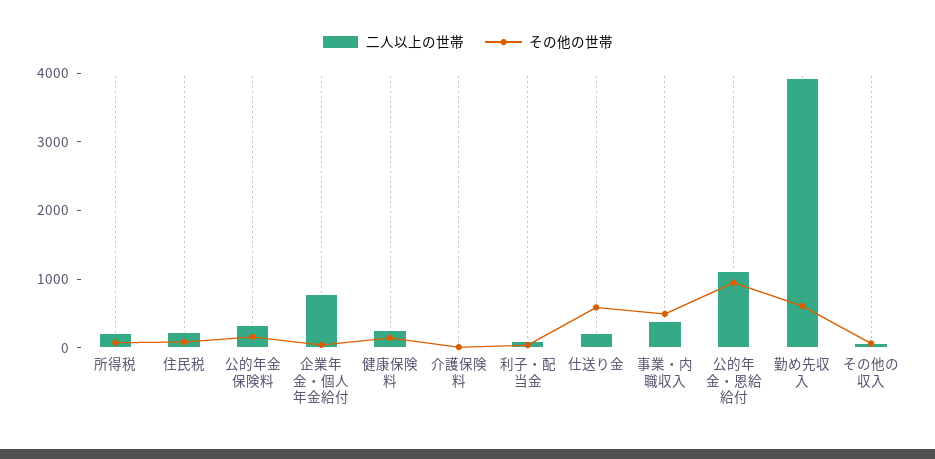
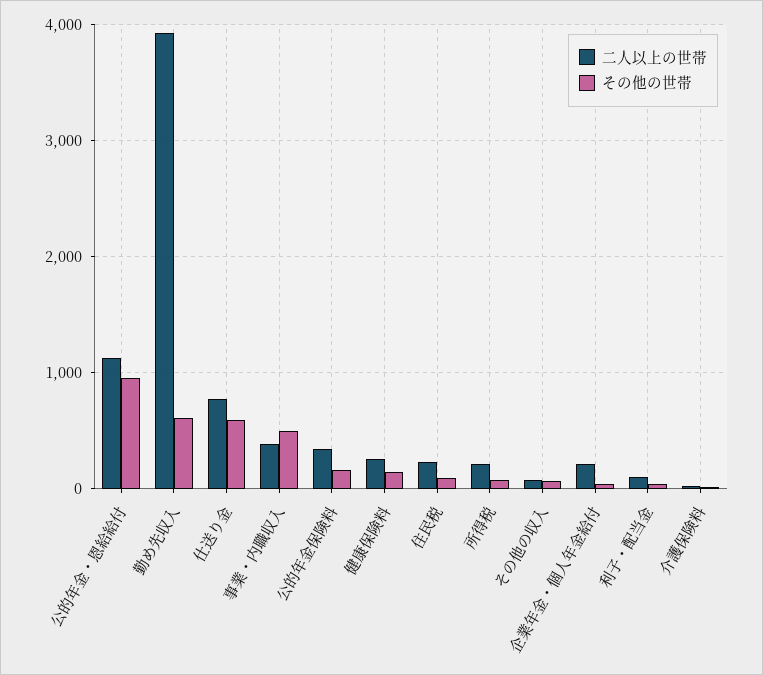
二人以上の世帯, 企業年金・個人年金給付: 800 -> 200
二人以上の世帯, 仕送り金: 200 -> 800

